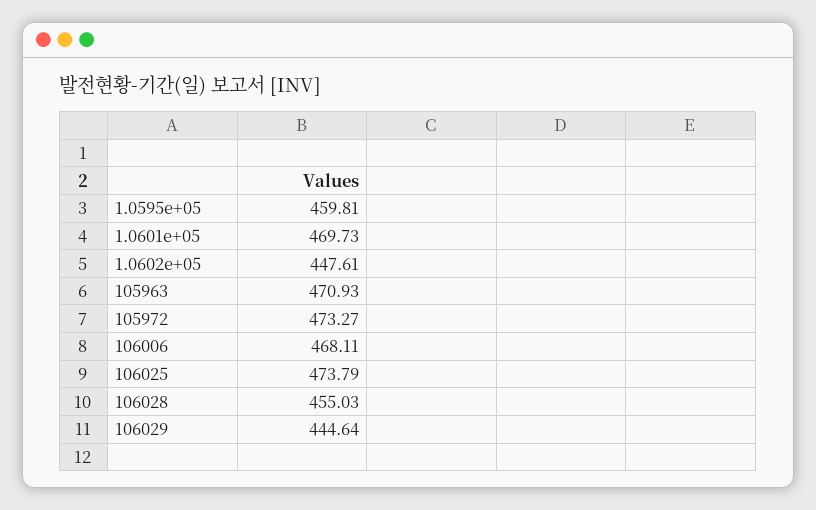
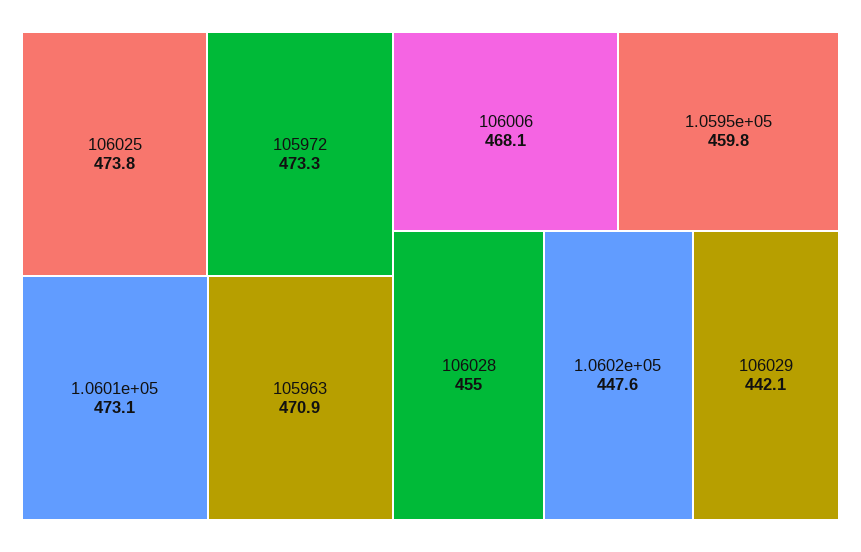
1.0601e+05: 469.73 -> 473.1
106029: 444.64 -> 442.1

